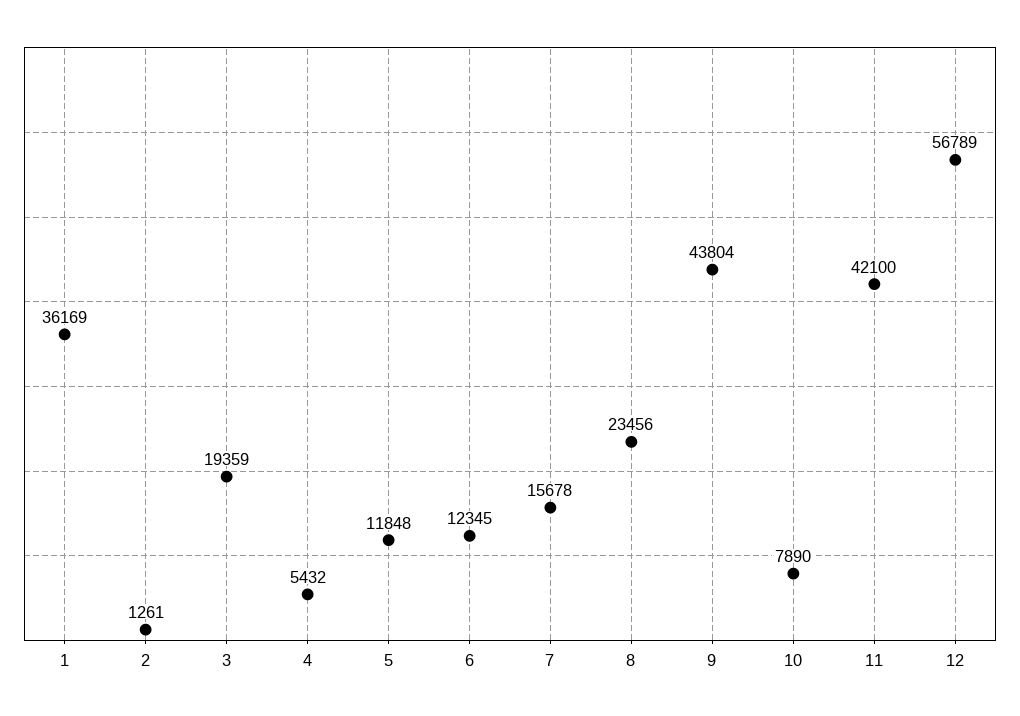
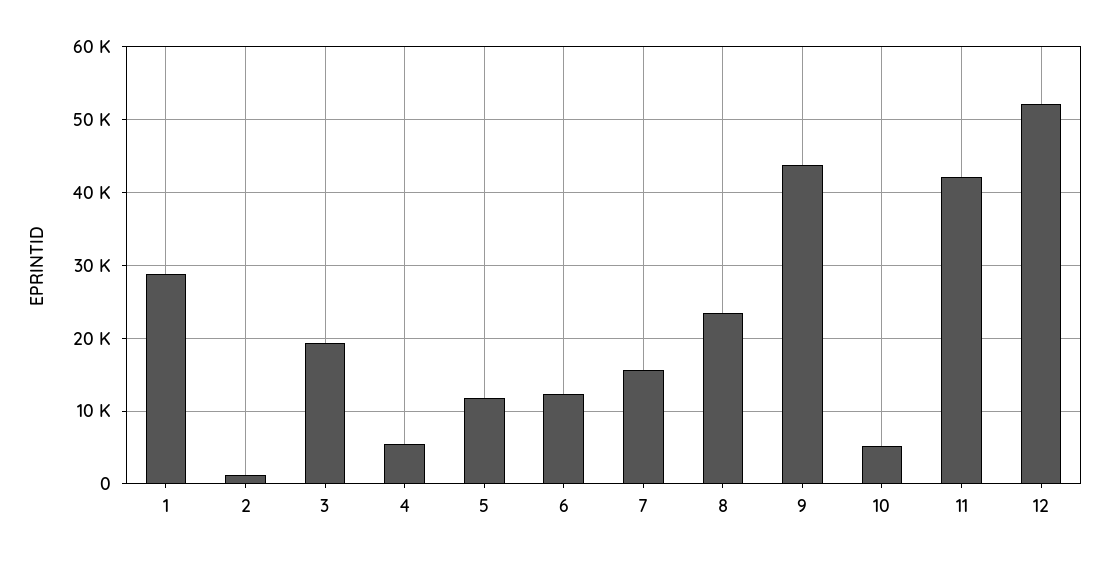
1: 36169 -> 29000
10: 7890 -> 5000
12: 56789 -> 52000

